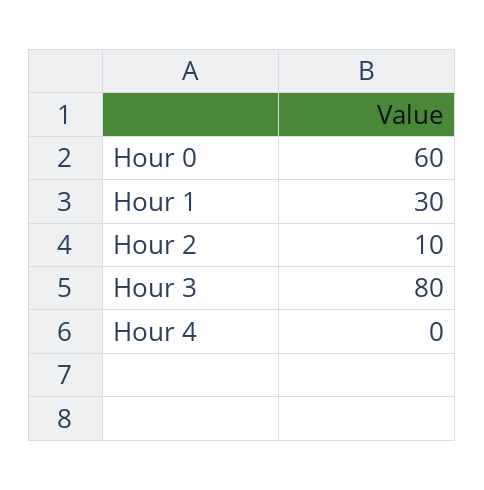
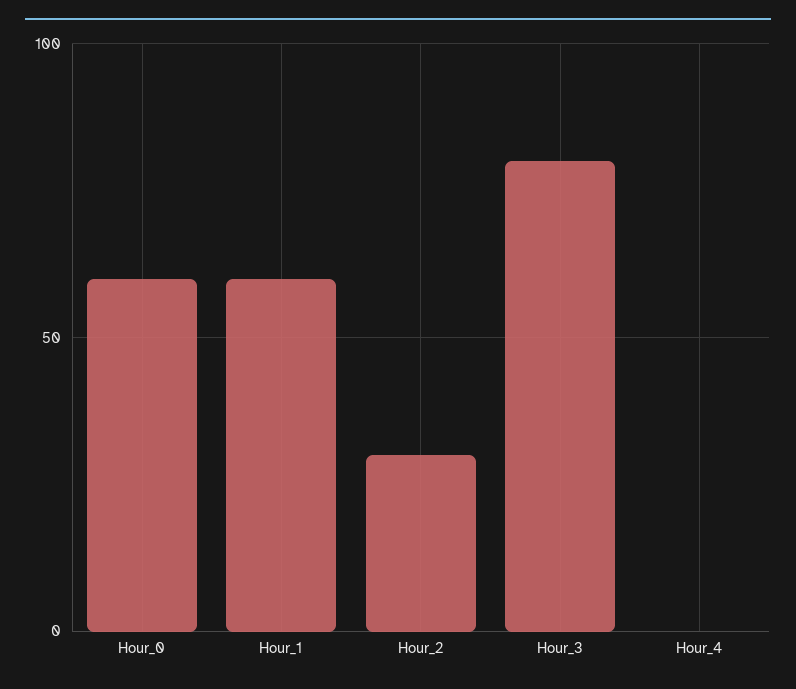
Hour 1: 30 -> 60
Hour 2: 10 -> 30

